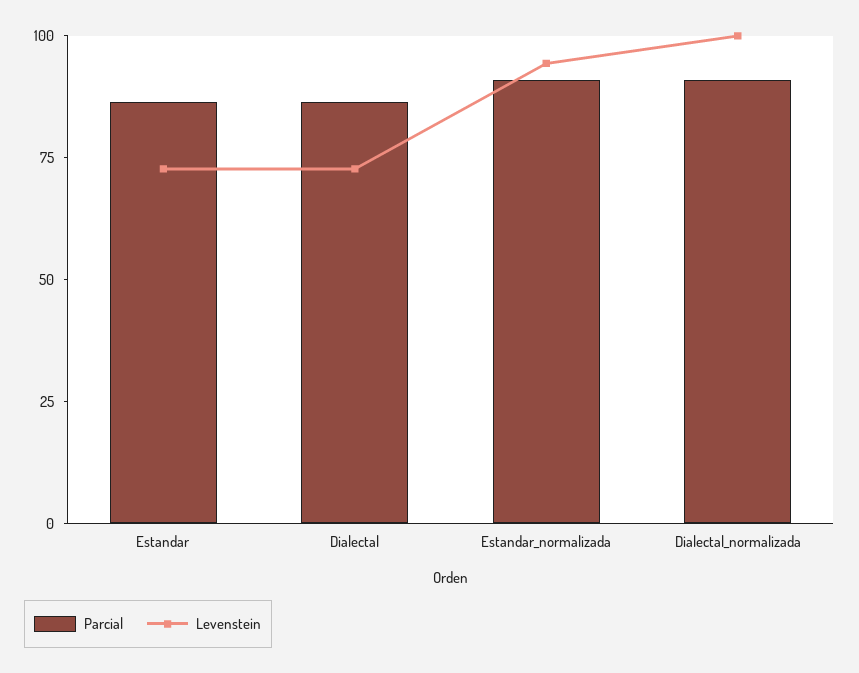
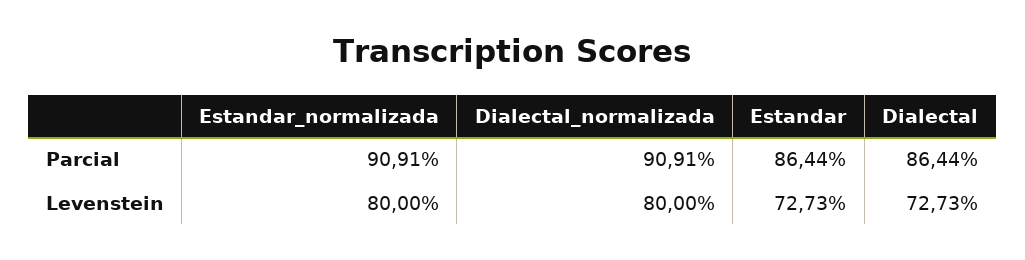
Levenstein, Estandar_normalizada: 95 -> 80
Levenstein, Dialectal_normalizada: 100 -> 80

